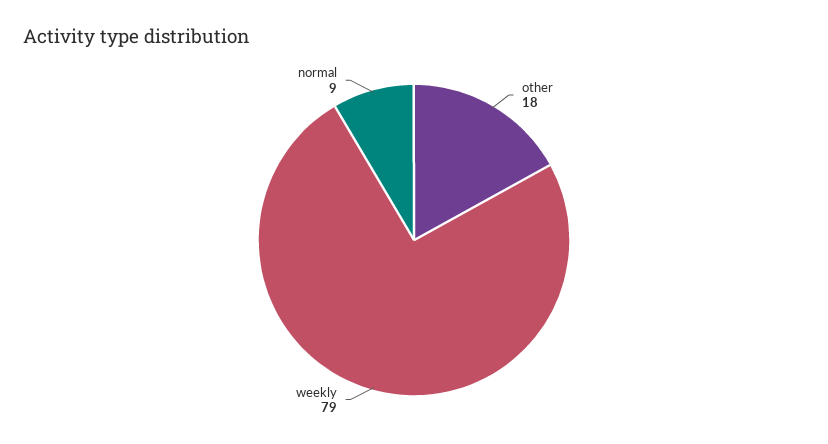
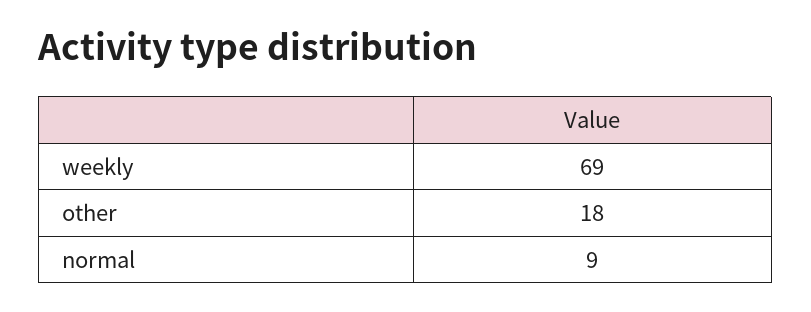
weekly: 79 -> 69

